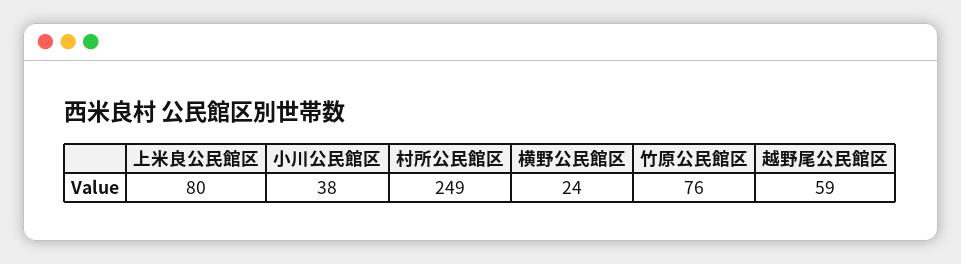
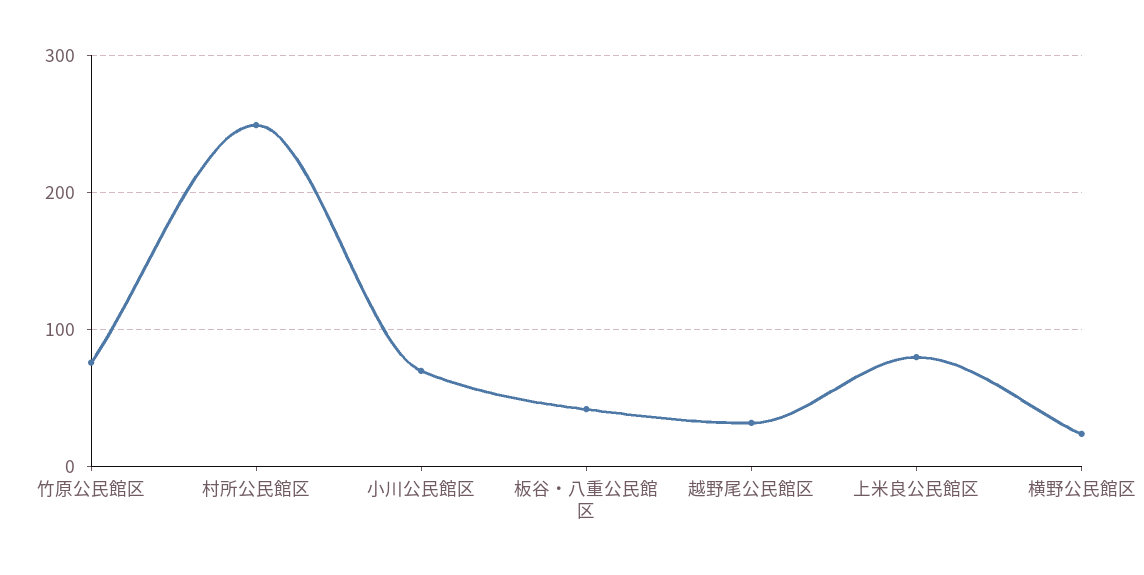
小川公民館区: 38 -> 70
越野尾公民館区: 59 -> 30
板谷・八重公民館区: none -> 40

